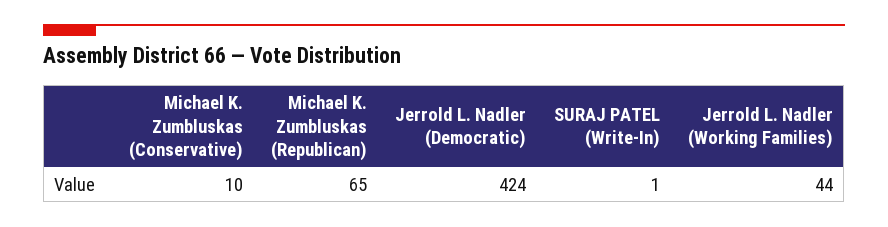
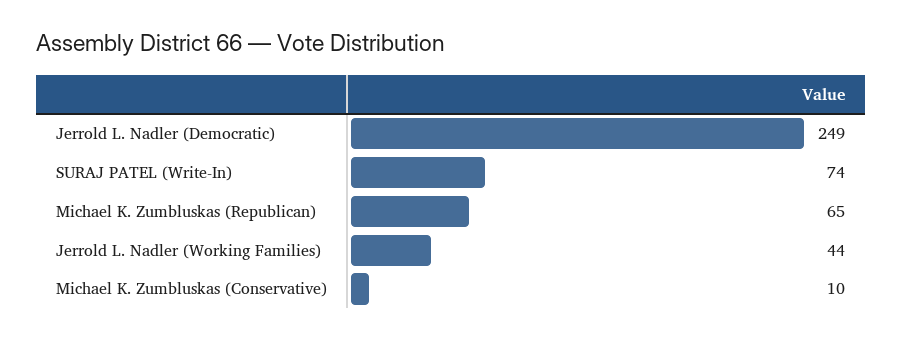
Jerrold L. Nadler (Democratic): 424 -> 249
SURAJ PATEL (Write-In): 1 -> 74

